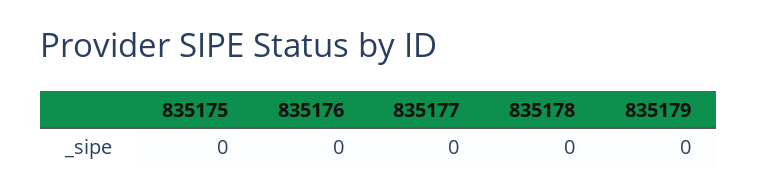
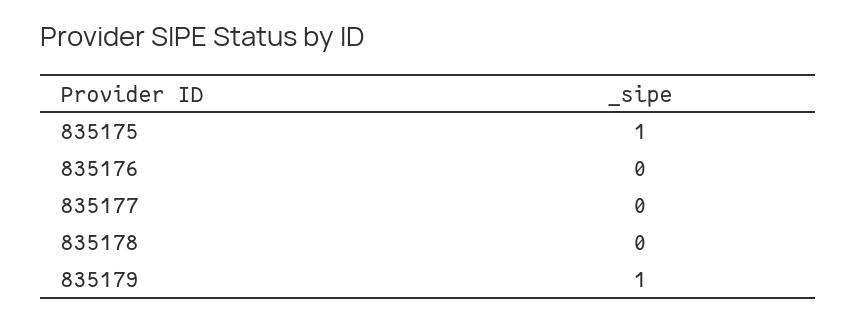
835175: 0 -> 1
835179: 0 -> 1

